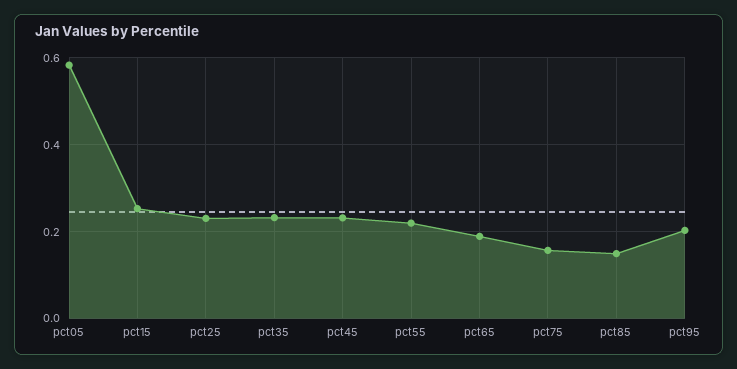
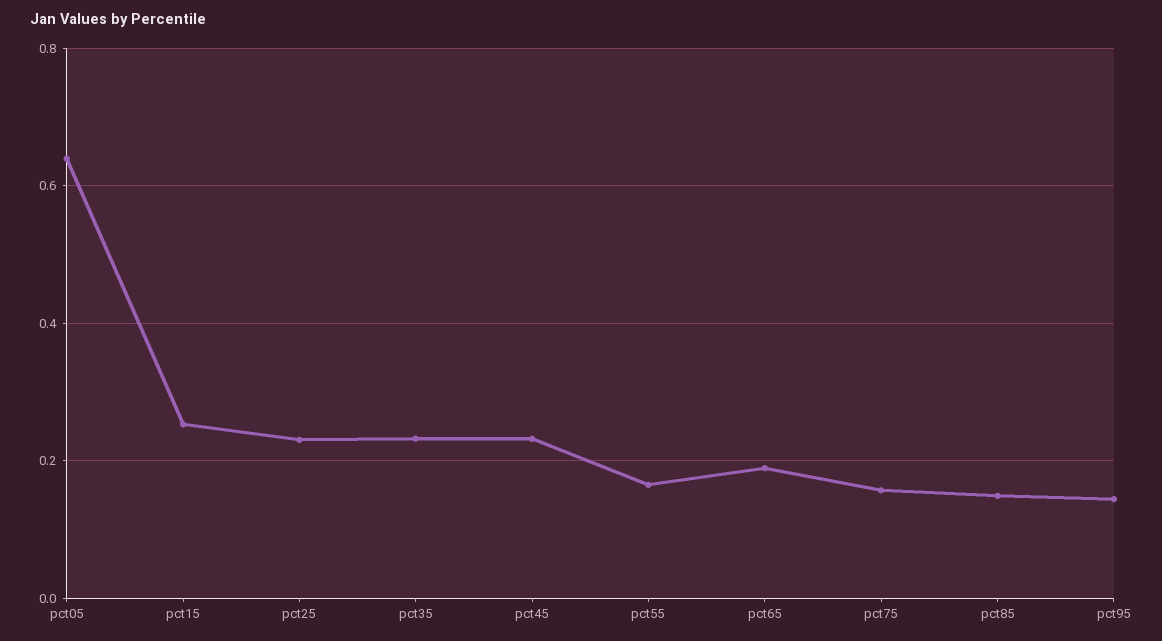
pct05: 0.58 -> 0.64
pct55: 0.22 -> 0.16
pct95: 0.2 -> 0.14

